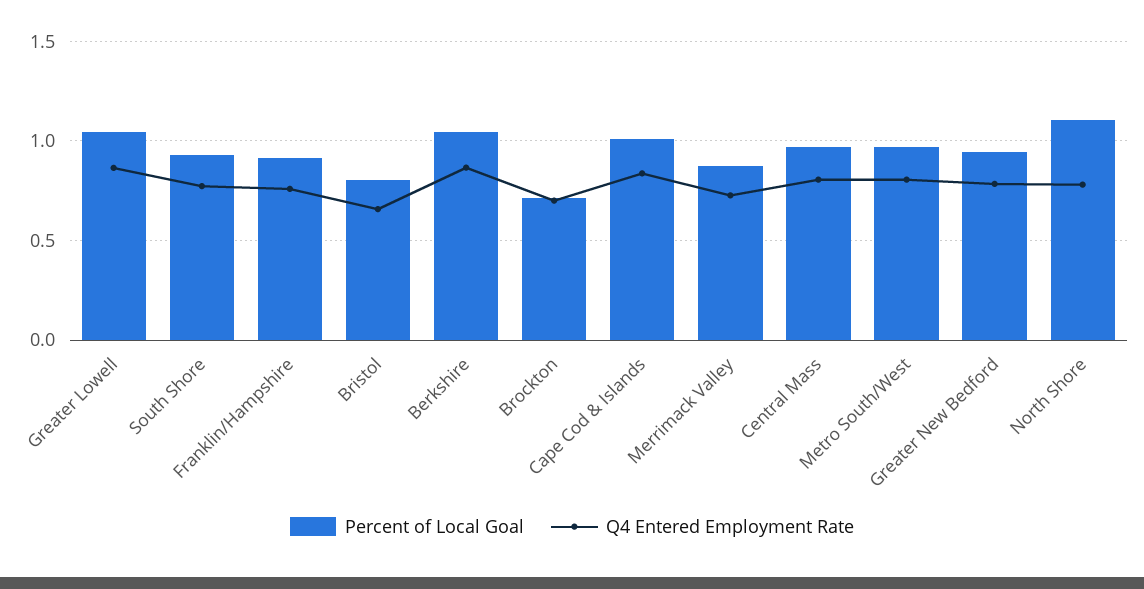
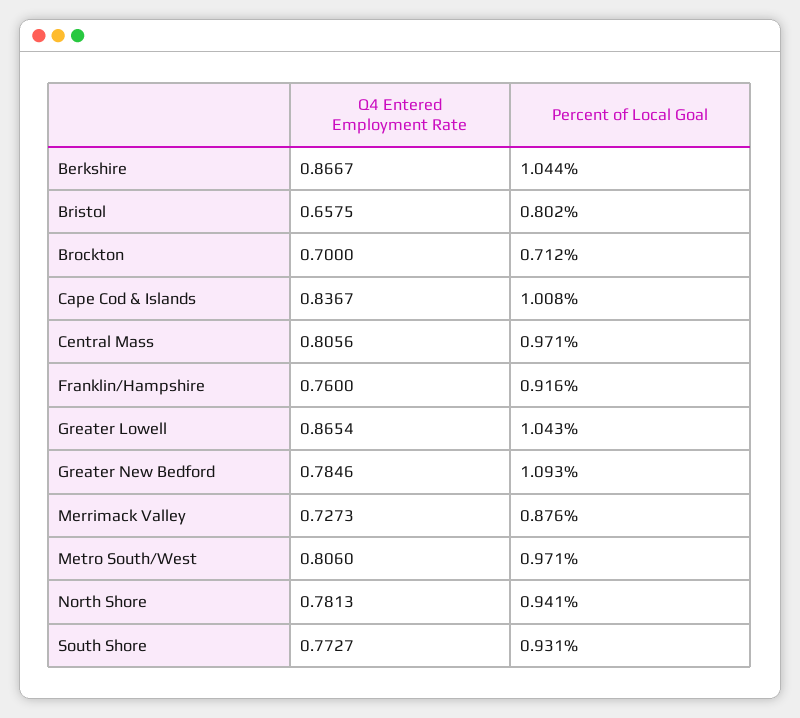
Percent of Local Goal, Greater New Bedford: 0.95 -> 1.093
Percent of Local Goal, North Shore: 1.1 -> 0.941

